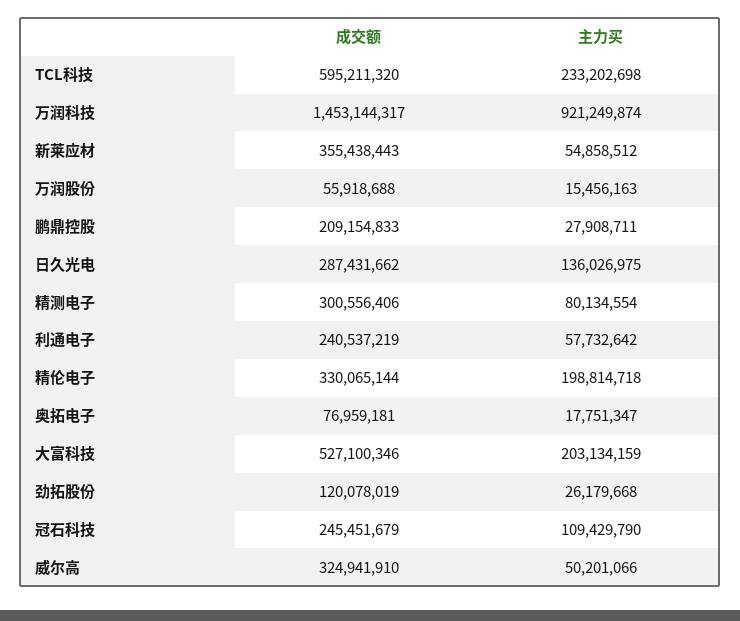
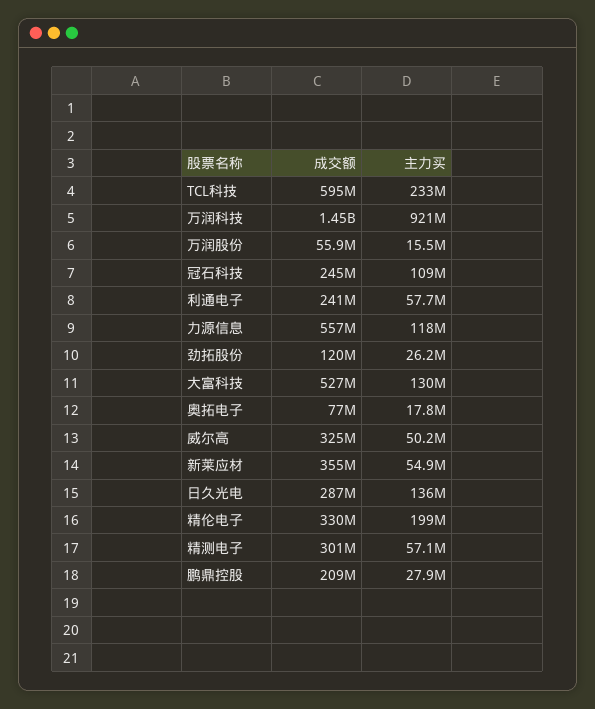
主力买, 精测电子: 80134554 -> 57100000
主力买, 大富科技: 203134159 -> 130000000
成交额, 力源信息: none -> 557000000
主力买, 力源信息: none -> 118000000

